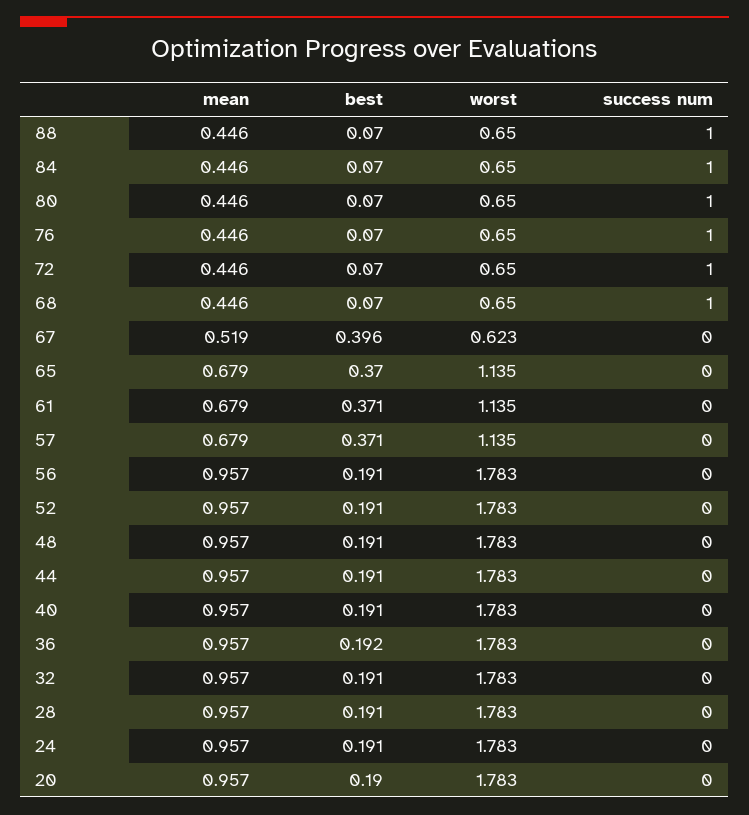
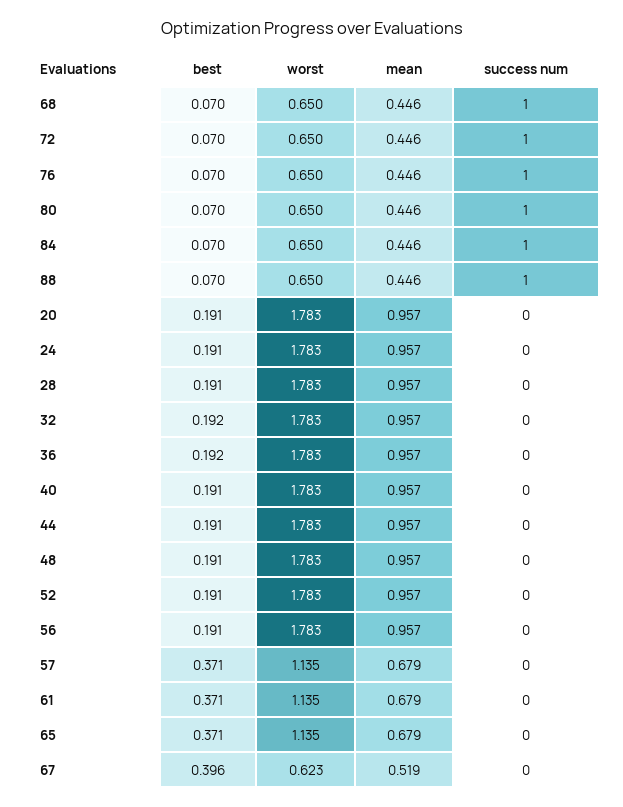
best, 65: 0.37 -> 0.371
best, 32: 0.191 -> 0.192
best, 20: 0.19 -> 0.191

